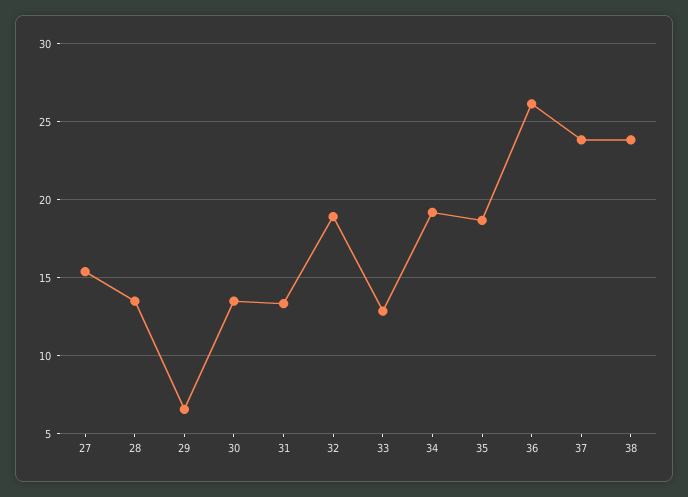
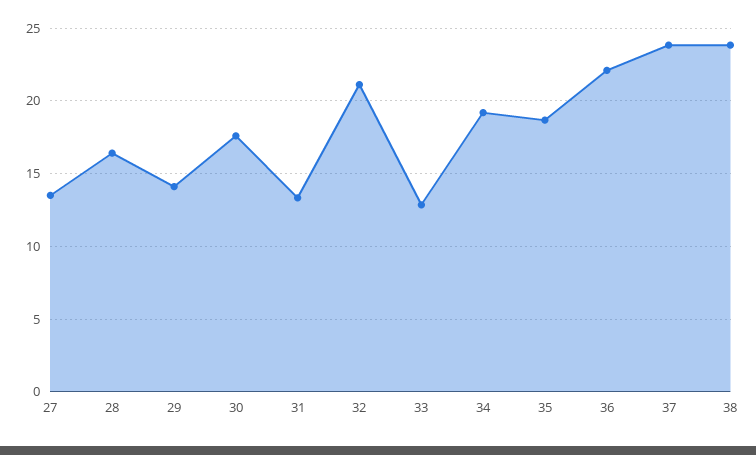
27: 15.5 -> 13.5
28: 13.5 -> 16.5
29: 6.5 -> 14
30: 13.5 -> 17.5
32: 19 -> 21
36: 26 -> 22

